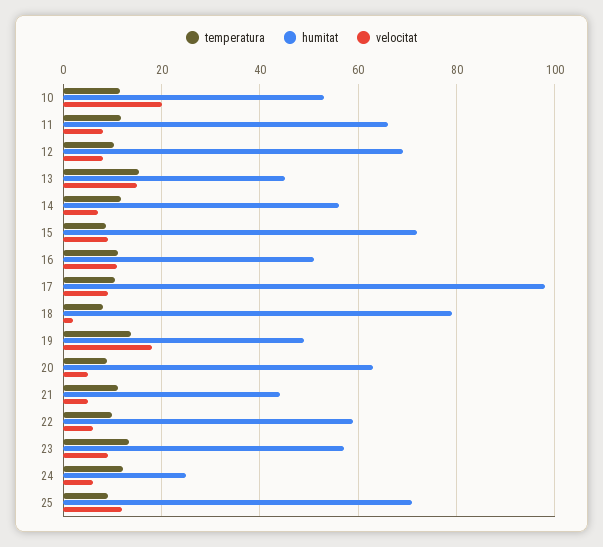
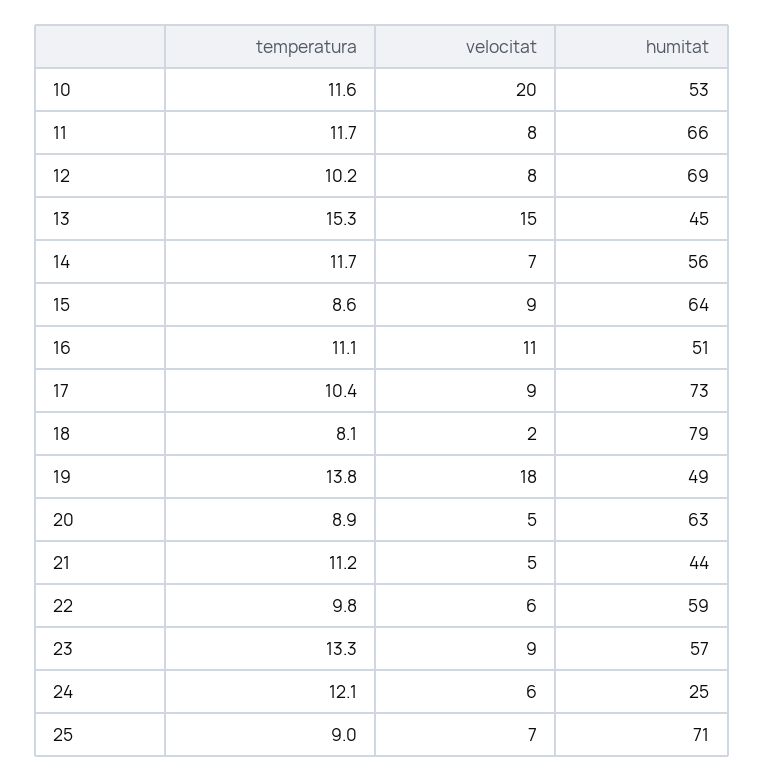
humitat, 15: 72 -> 64
humitat, 17: 98 -> 73
velocitat, 25: 12 -> 7

